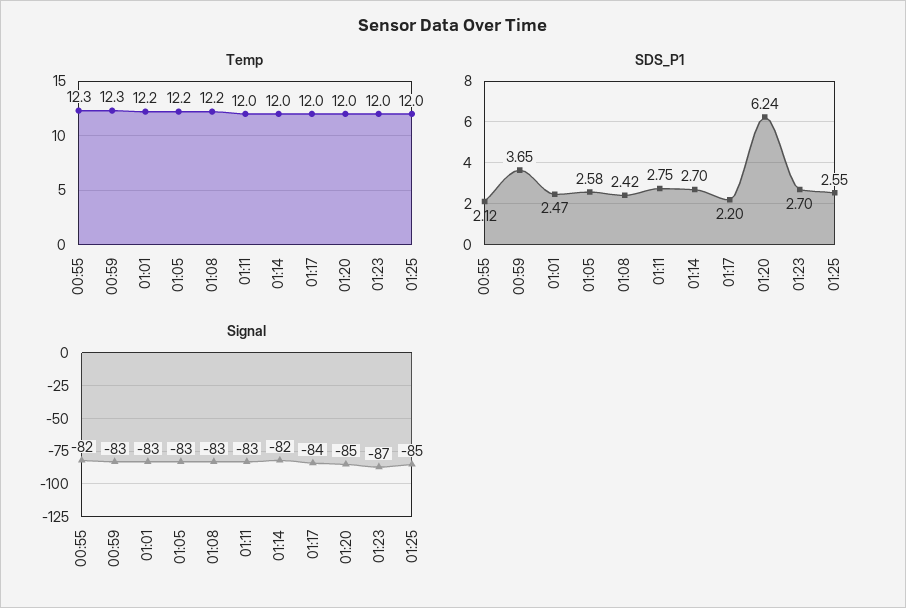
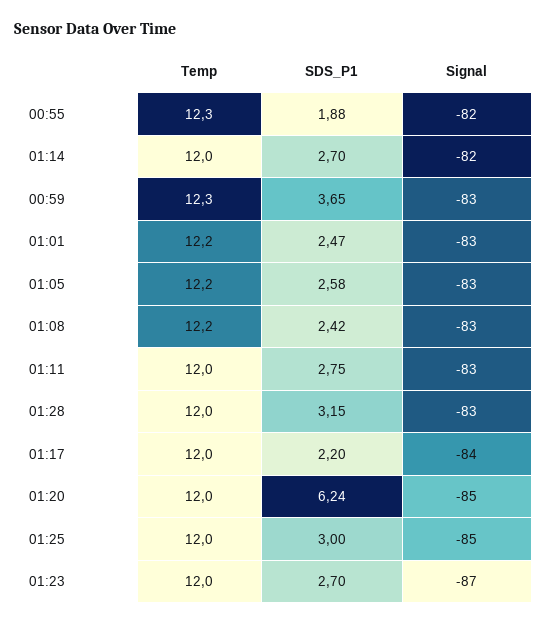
SDS_P1, 00:55: 2.12 -> 1.88
SDS_P1, 01:25: 2.55 -> 3
Temp, 01:28: none -> 12
SDS_P1, 01:28: none -> 3.15
Signal, 01:28: none -> -83

